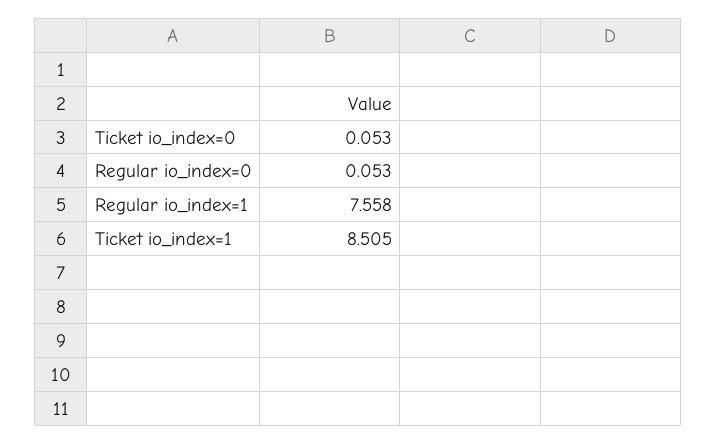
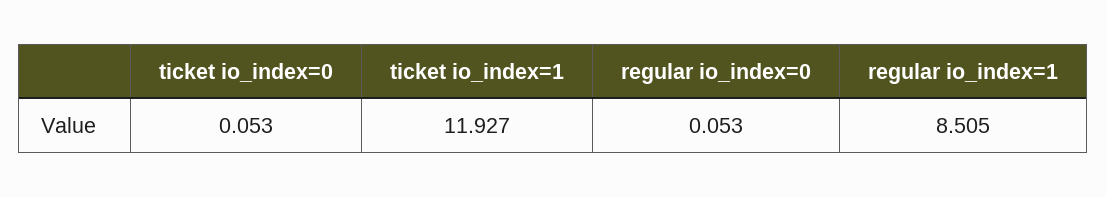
Regular io_index=1: 7.558 -> 8.505
Ticket io_index=1: 8.505 -> 11.927

